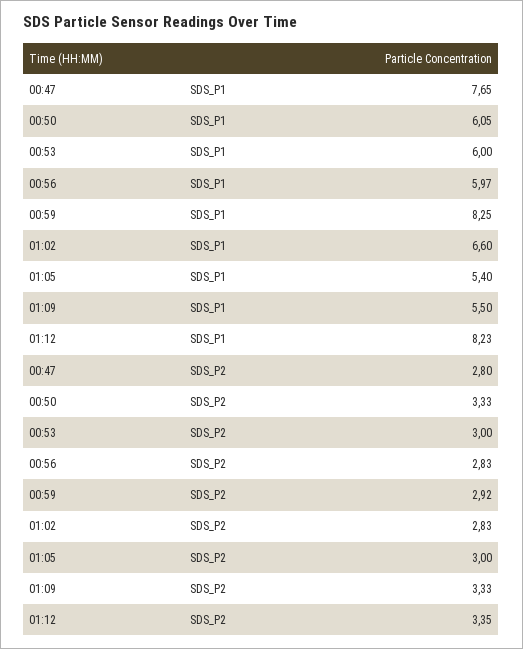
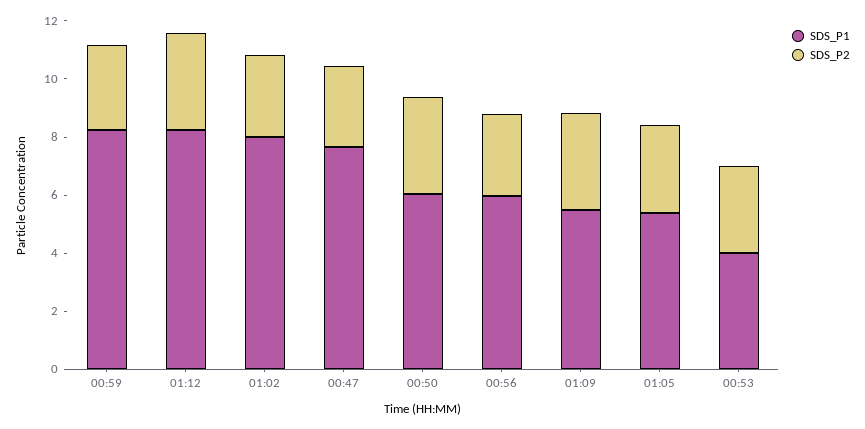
SDS_P1, 00:53: 6 -> 4
SDS_P1, 01:02: 6.6 -> 8

